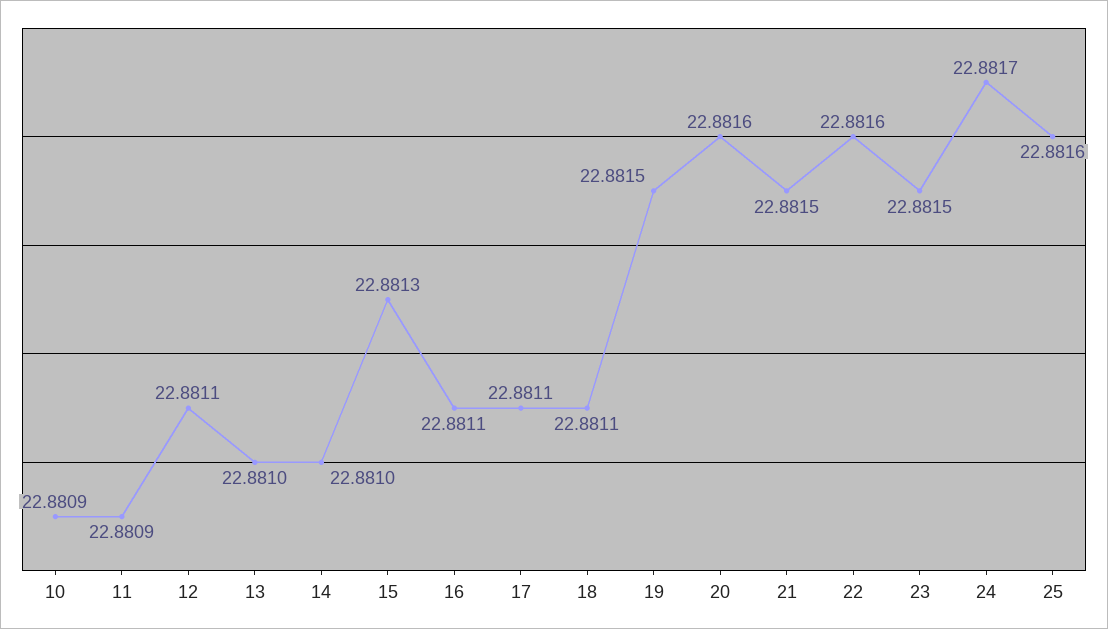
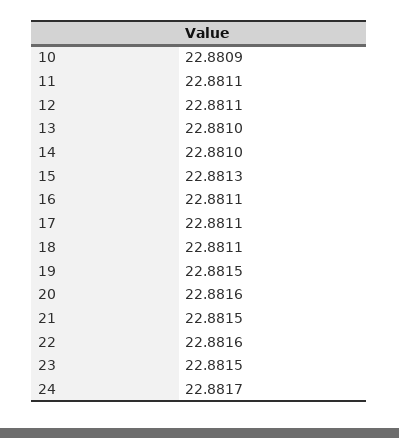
11: 22.8809 -> 22.8811
25: 22.8816 -> none

